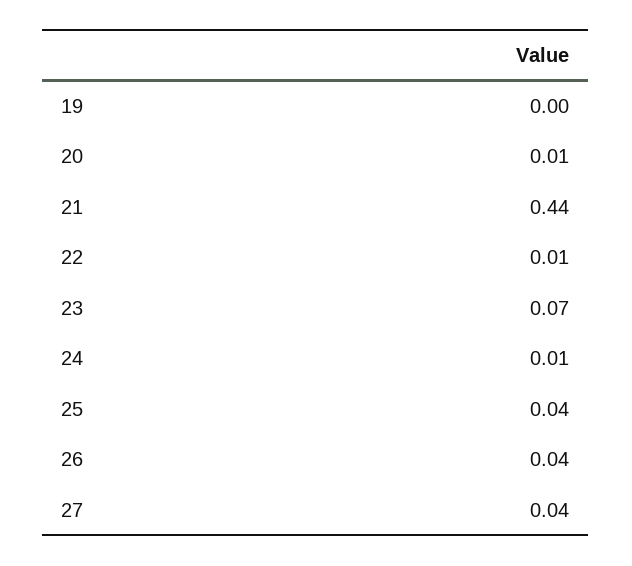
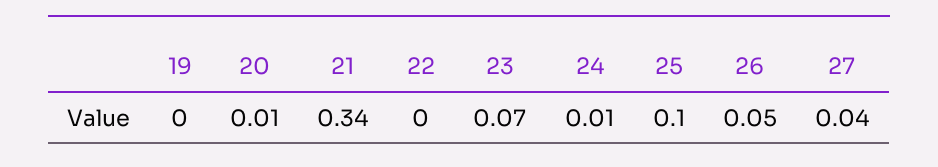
21: 0.44 -> 0.34
22: 0.01 -> 0
25: 0.04 -> 0.1
26: 0.04 -> 0.05

